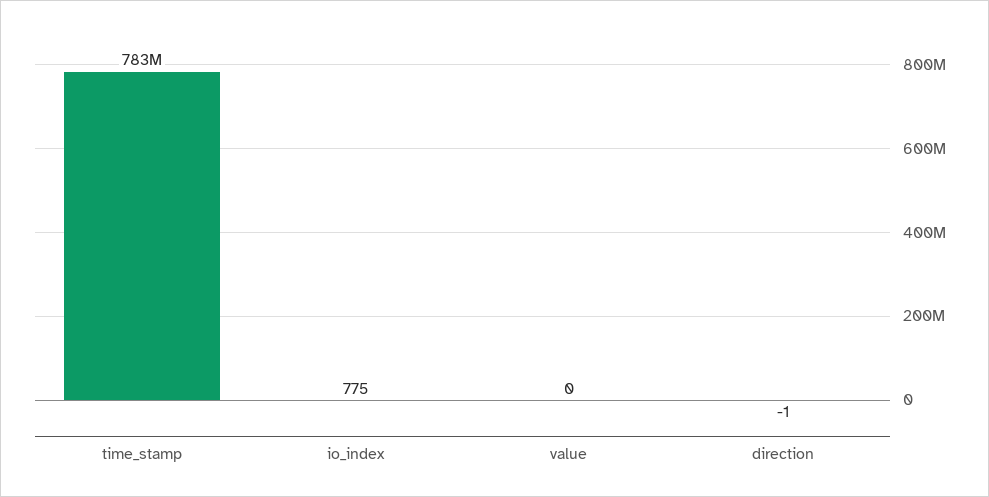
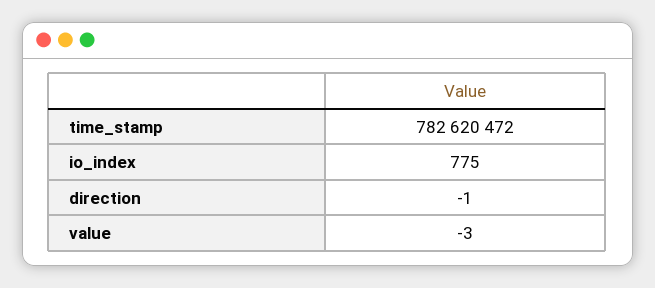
value: 0 -> -3

